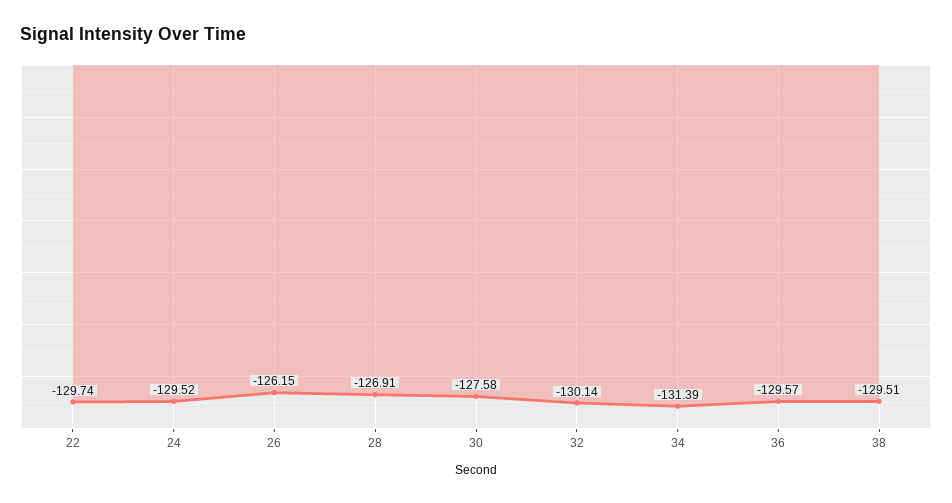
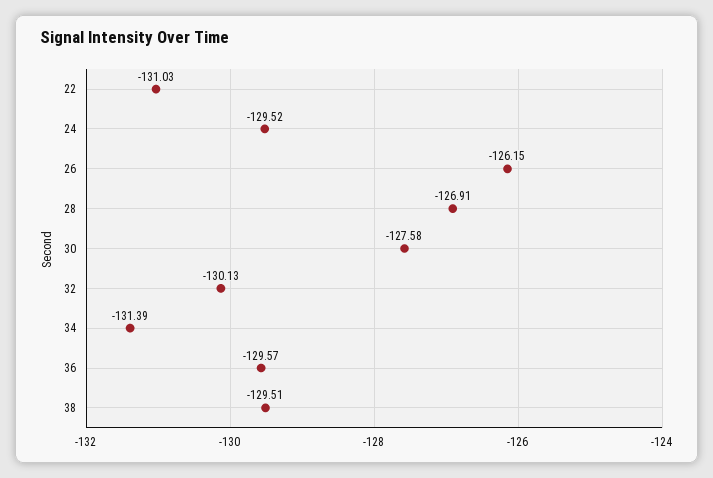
22: -129.74 -> -131.03
32: -130.14 -> -130.13

